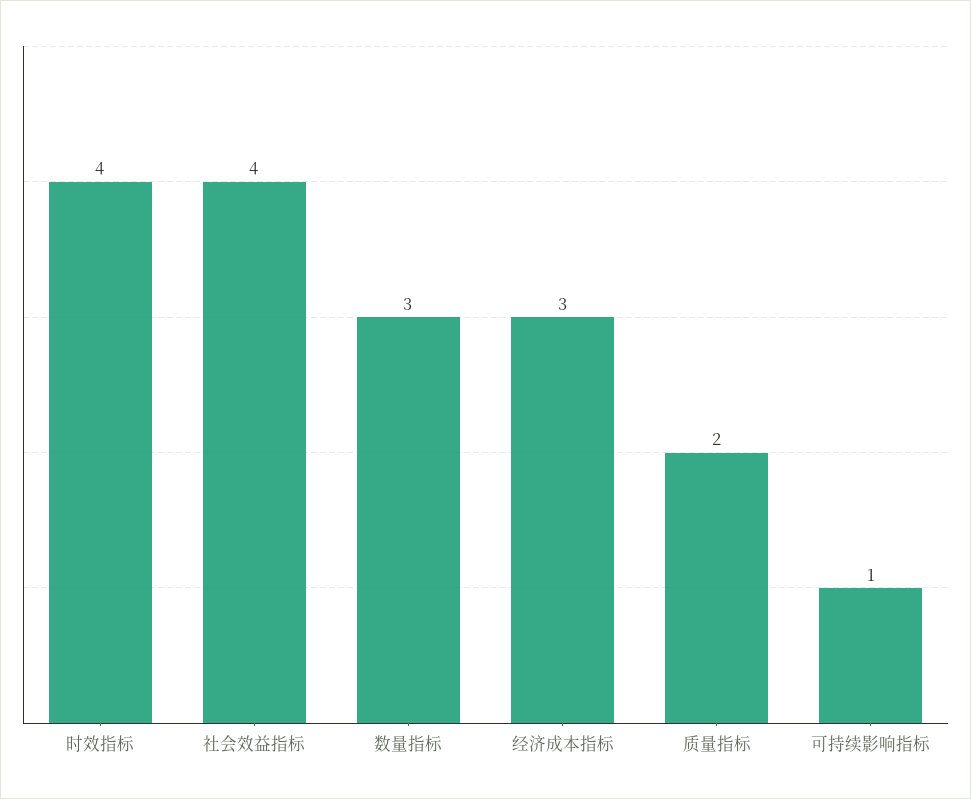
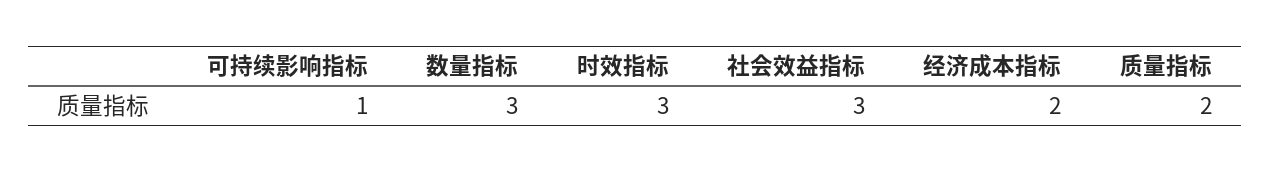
时效指标: 4 -> 3
社会效益指标: 4 -> 3
经济成本指标: 3 -> 2

